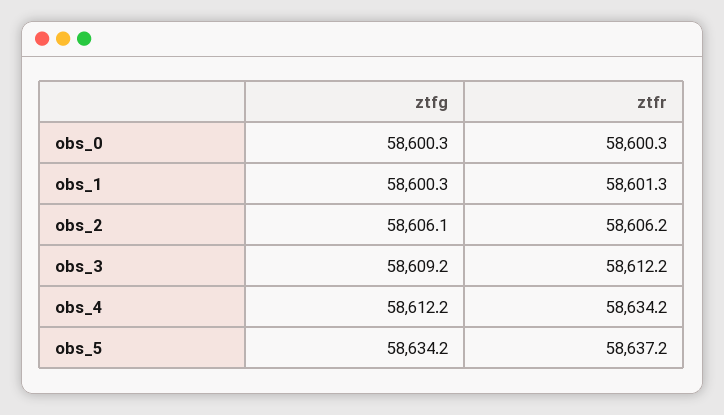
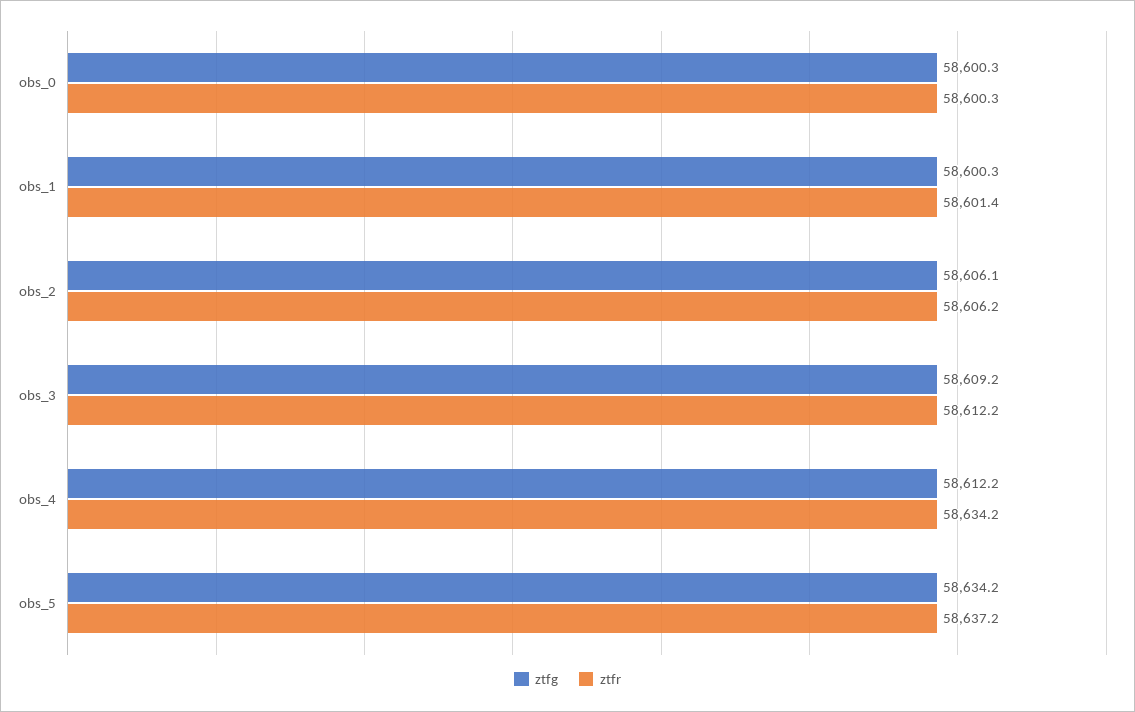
ztfr, obs_1: 58601.3 -> 58601.4

